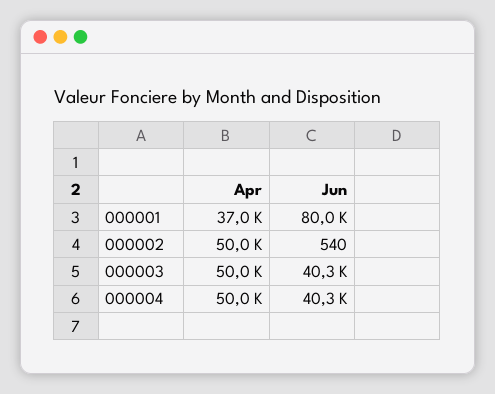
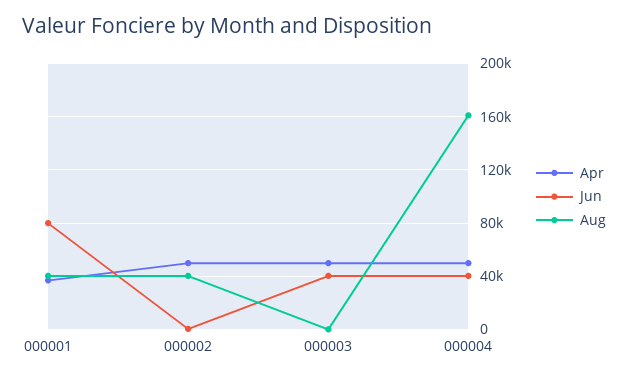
Aug, 000001: none -> 40000
Aug, 000002: none -> 40000
Aug, 000003: none -> 0
Aug, 000004: none -> 160000

